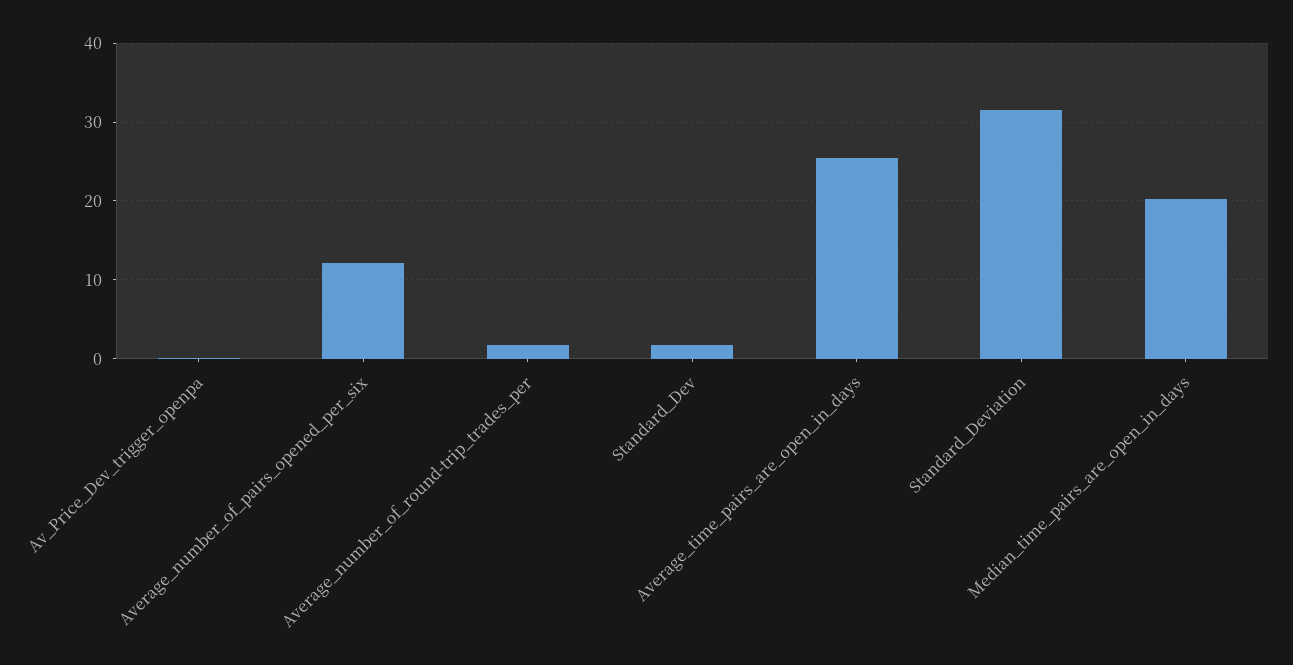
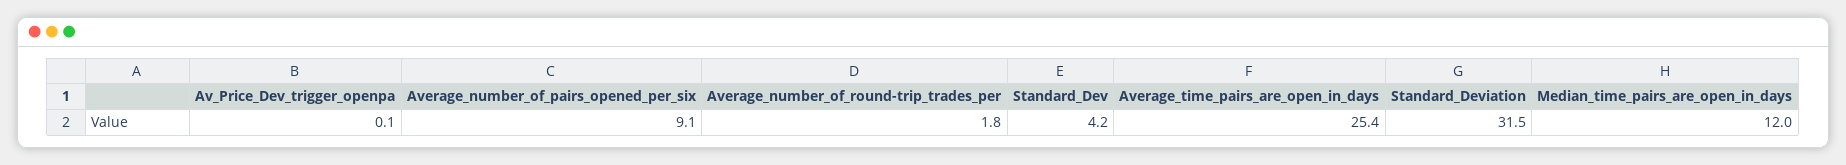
Average_number_of_pairs_opened_per_six: 12 -> 9.1
Standard_Dev: 2 -> 4.2
Median_time_pairs_are_open_in_days: 20 -> 12

